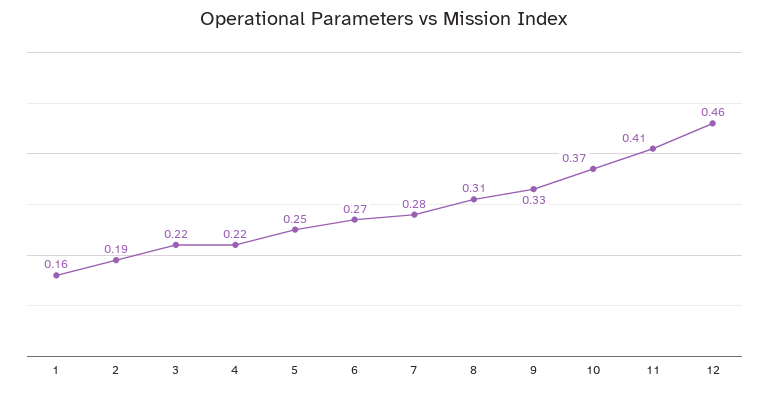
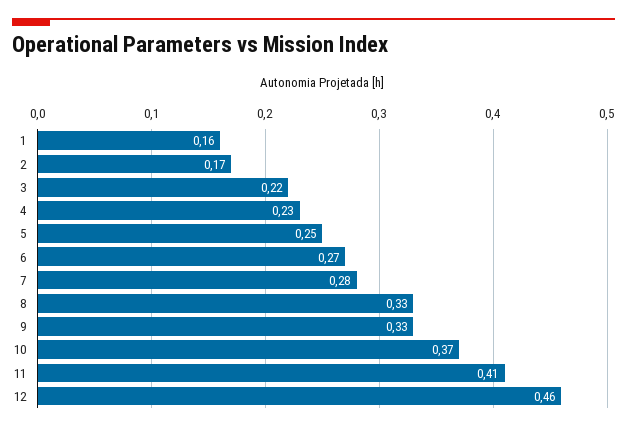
2: 0.19 -> 0.17
4: 0.22 -> 0.23
8: 0.31 -> 0.33

